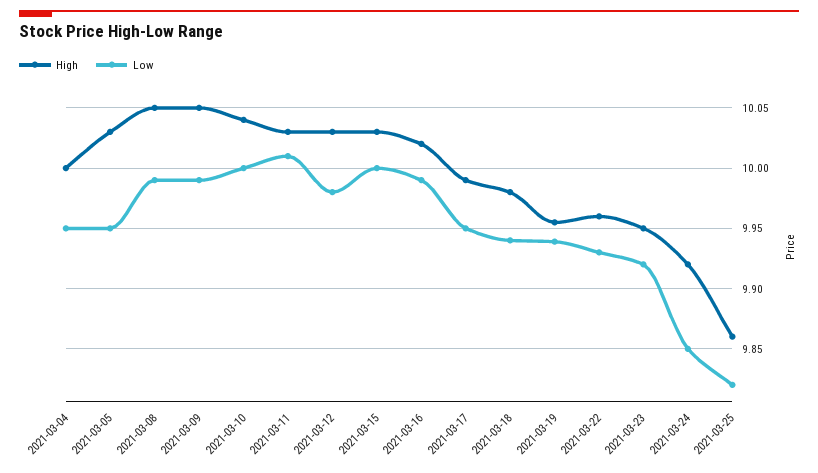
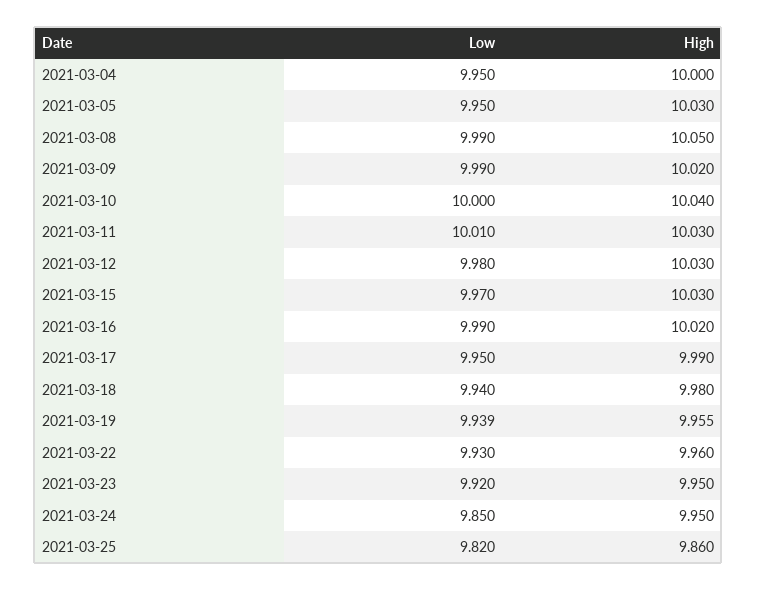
High, 2021-03-09: 10.05 -> 10.02
Low, 2021-03-15: 10 -> 9.97
High, 2021-03-24: 9.92 -> 9.95

